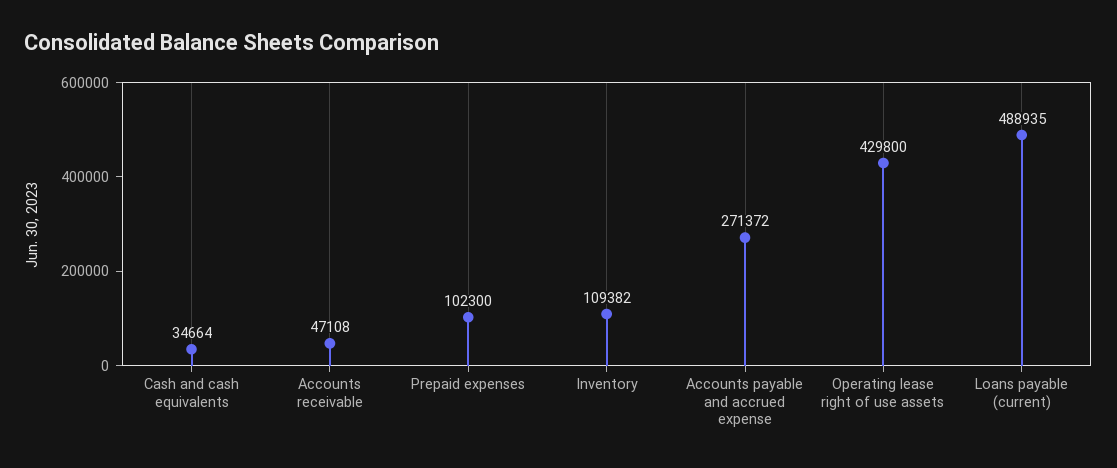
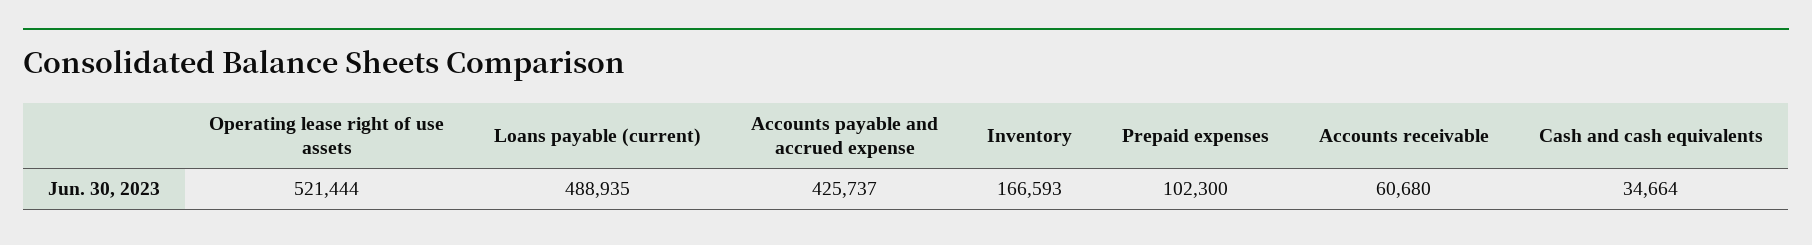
Accounts receivable: 47108 -> 60680
Inventory: 109382 -> 166593
Accounts payable and accrued expense: 271372 -> 425737
Operating lease right of use assets: 429800 -> 521444

